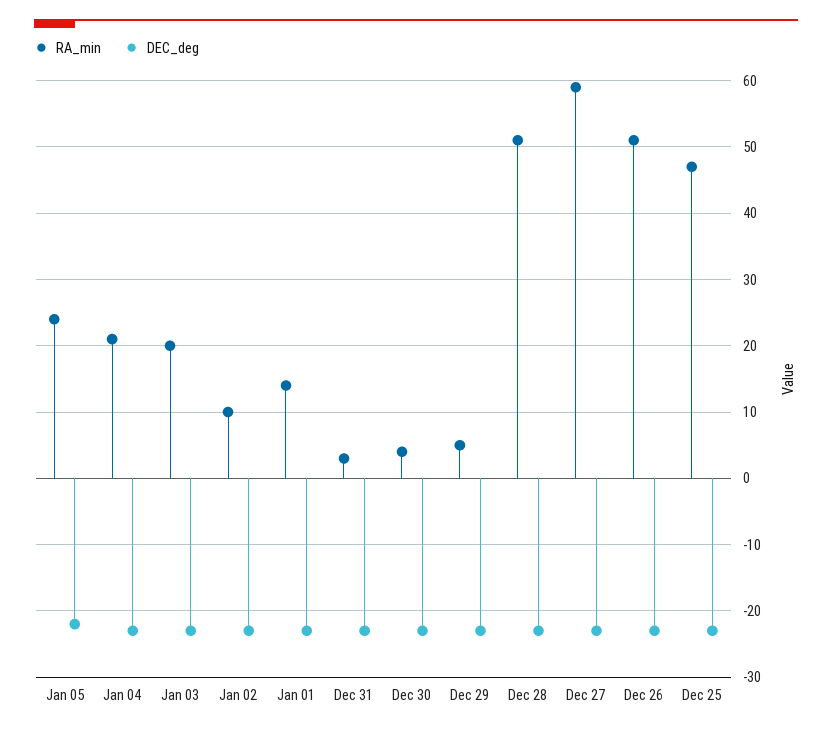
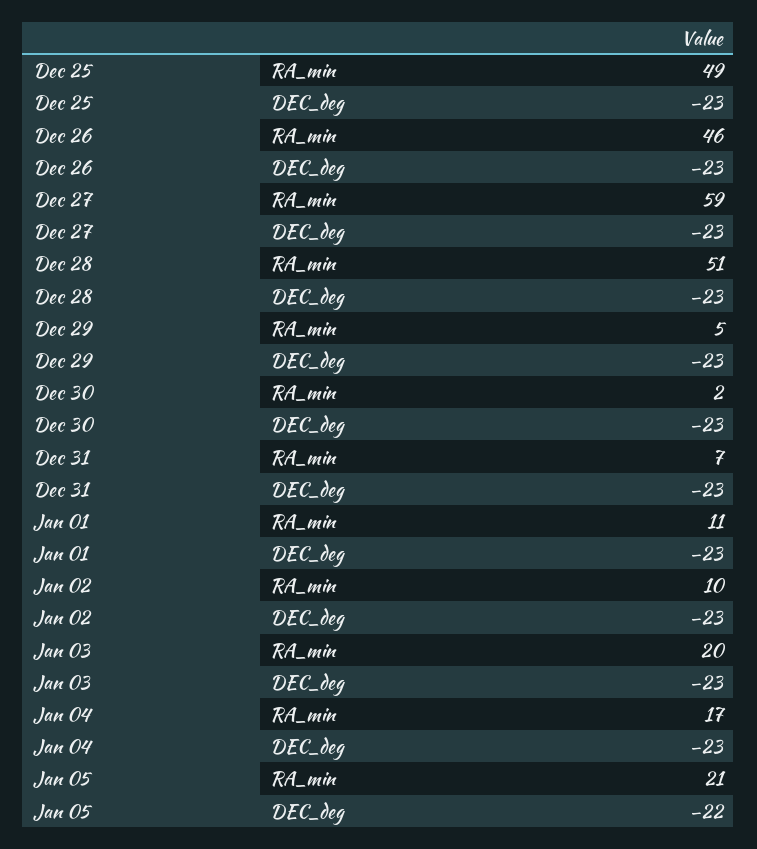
RA_min, Jan 05: 24 -> 21
RA_min, Jan 04: 21 -> 17
RA_min, Jan 01: 14 -> 11
RA_min, Dec 31: 3 -> 7
RA_min, Dec 30: 4 -> 2
RA_min, Dec 26: 51 -> 46
RA_min, Dec 25: 47 -> 49

